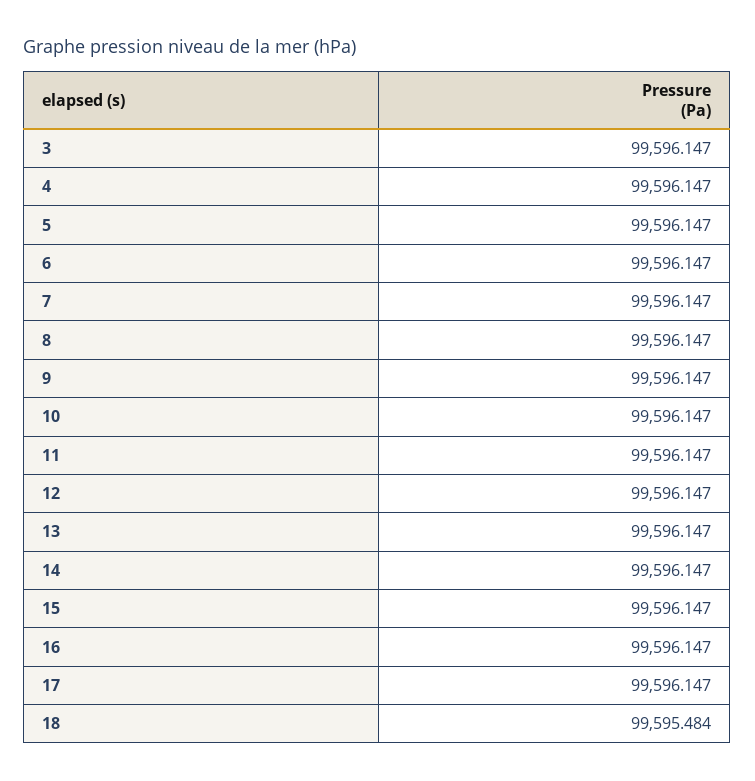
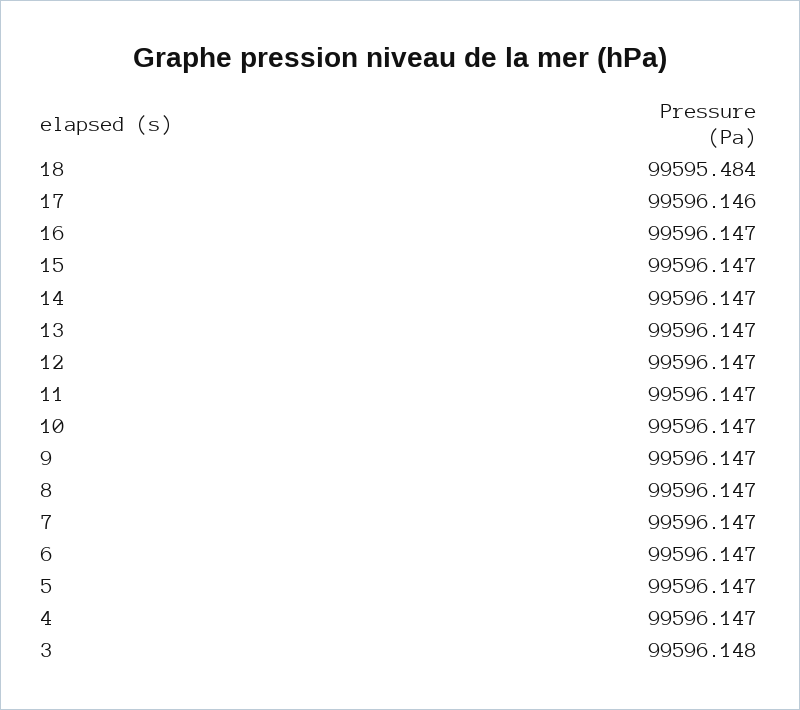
3: 99596.147 -> 99596.148
17: 99596.147 -> 99596.146

